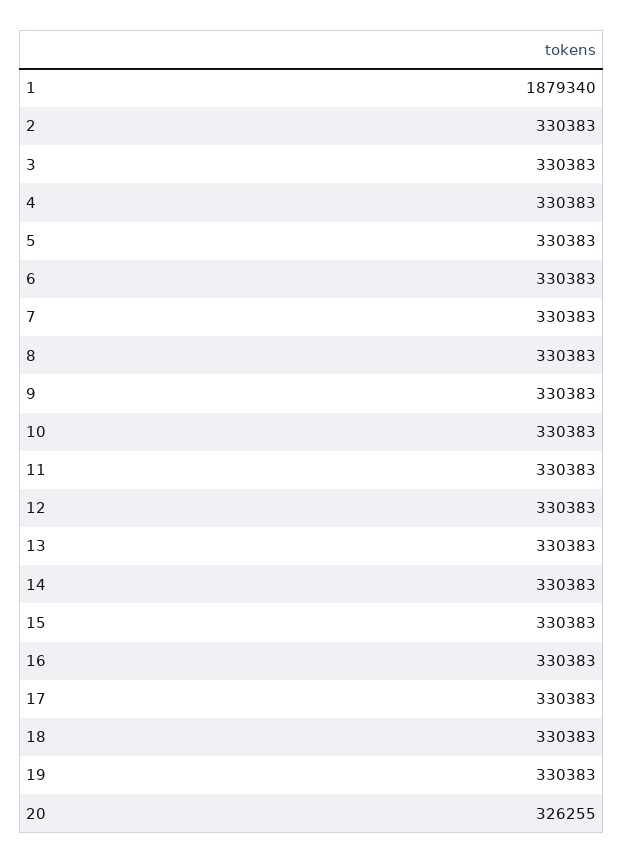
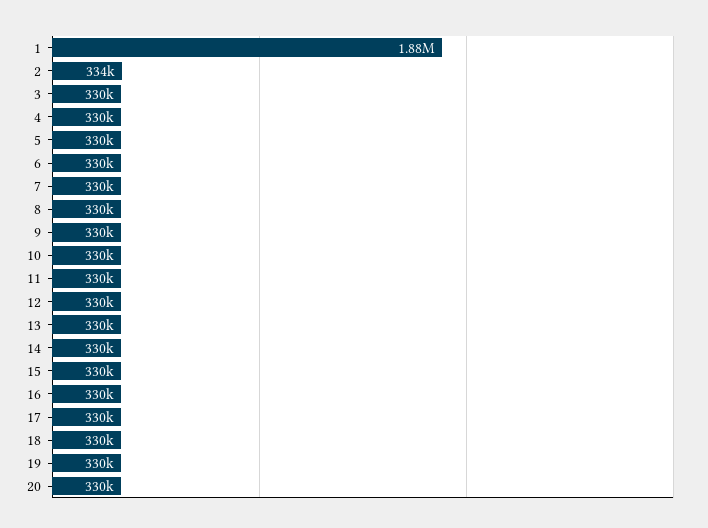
2: 330383 -> 334000
20: 326255 -> 330000

